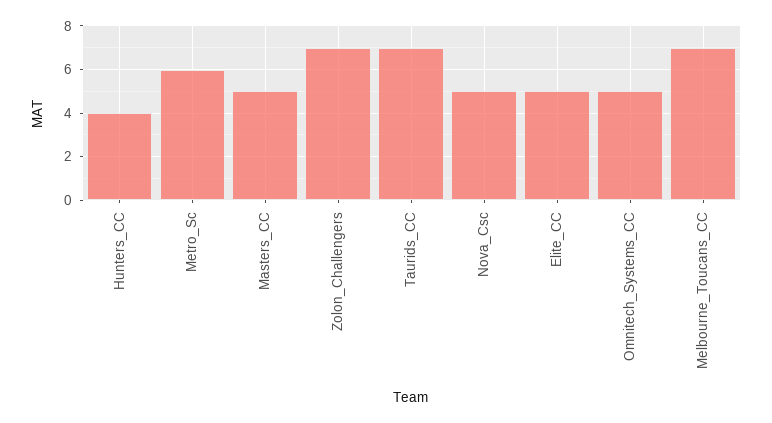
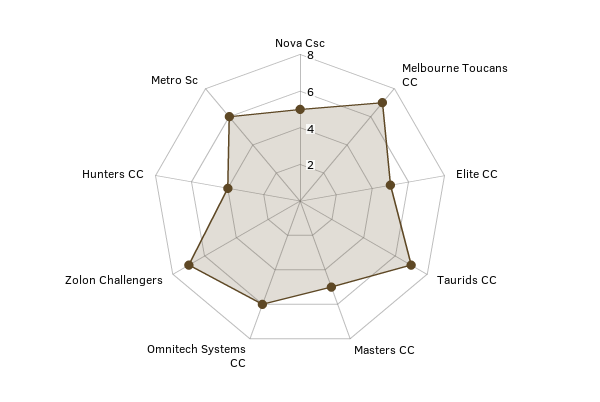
Omnitech_Systems_CC: 5 -> 6

